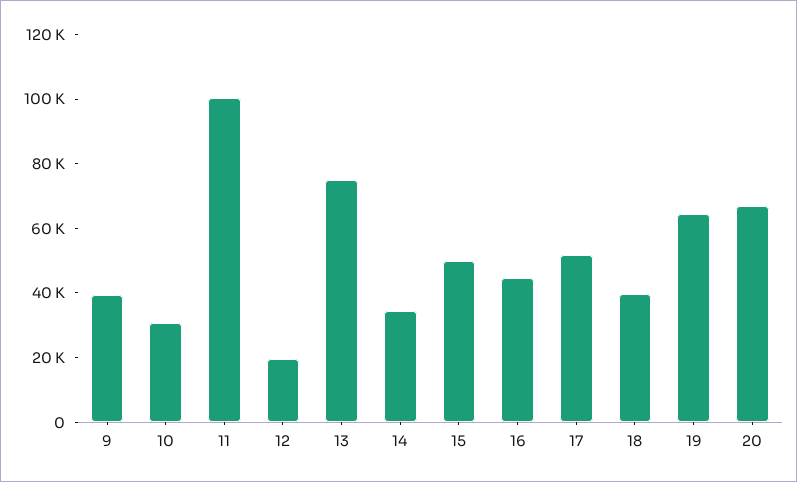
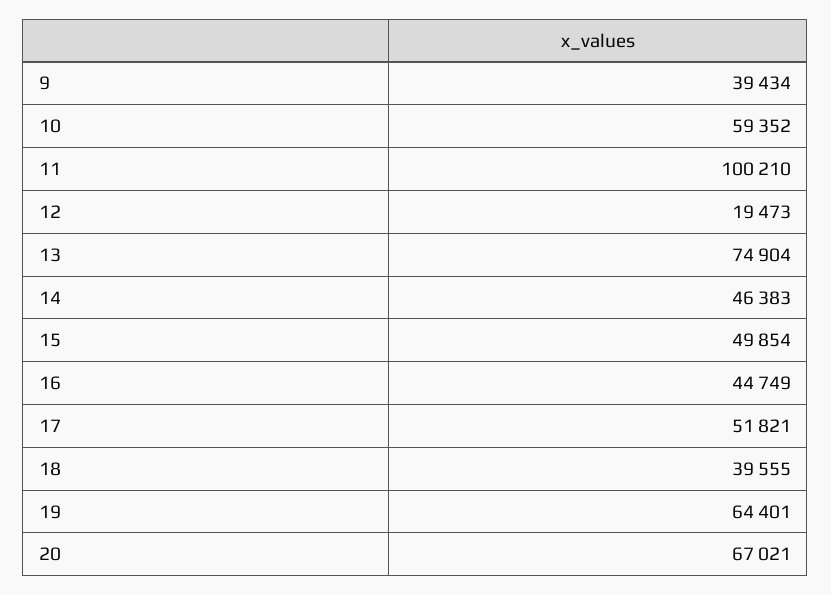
10: 30000 -> 59352
14: 35000 -> 46383

